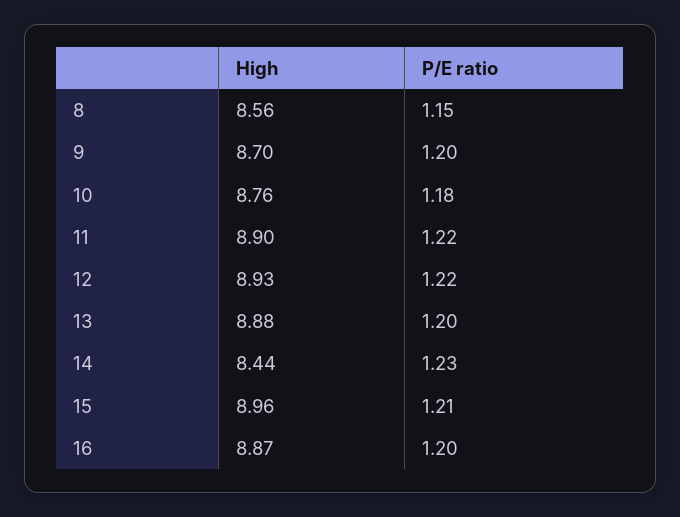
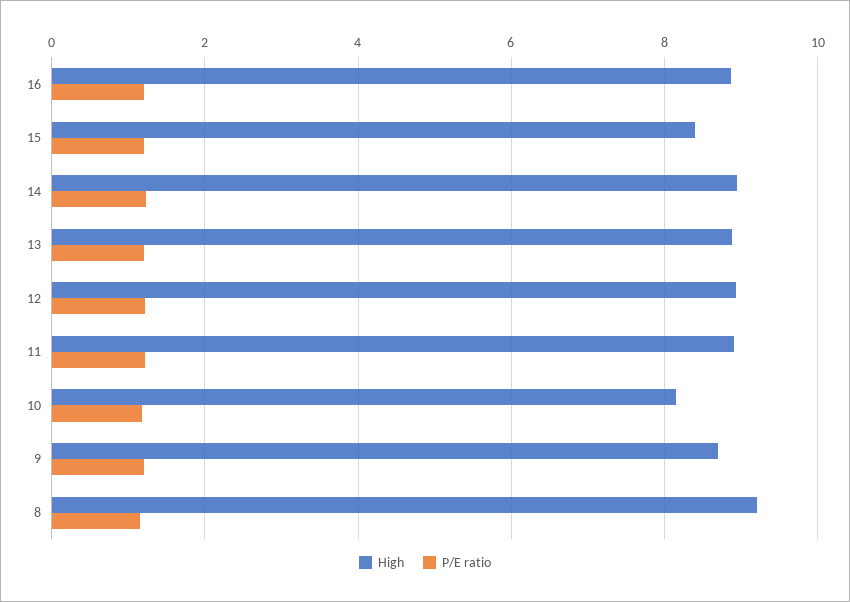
High, 8: 8.56 -> 9.2
High, 10: 8.76 -> 8.2
High, 14: 8.44 -> 9
High, 15: 8.96 -> 8.4

